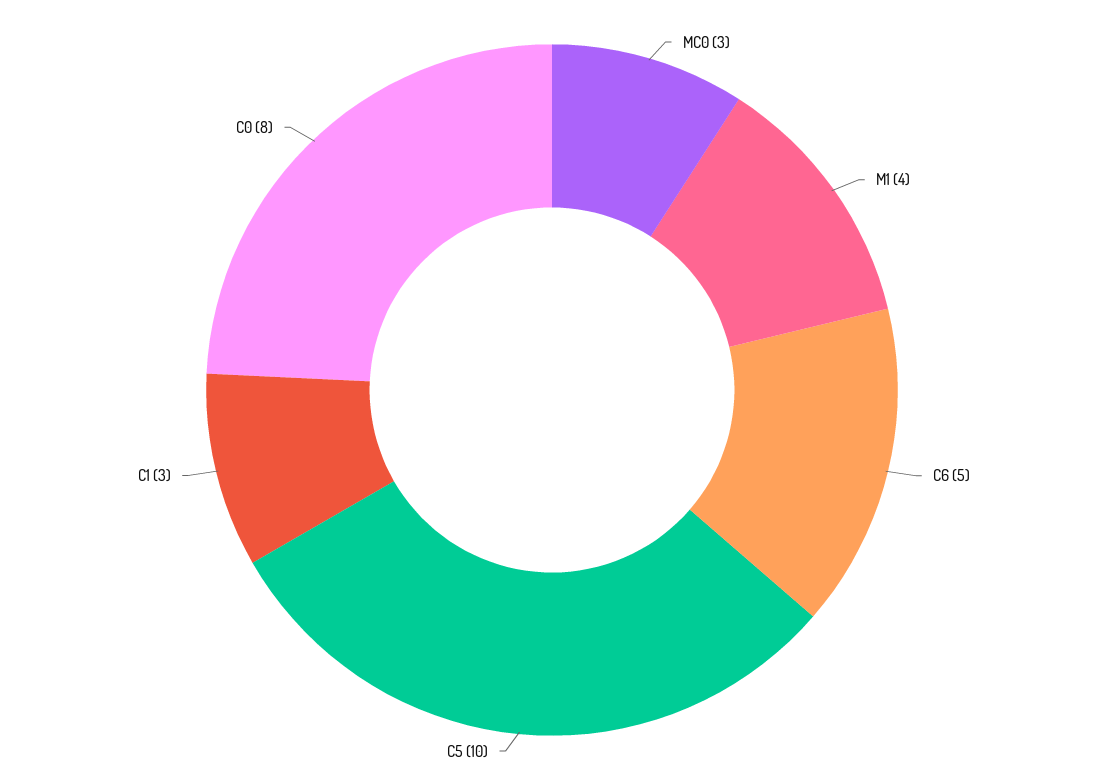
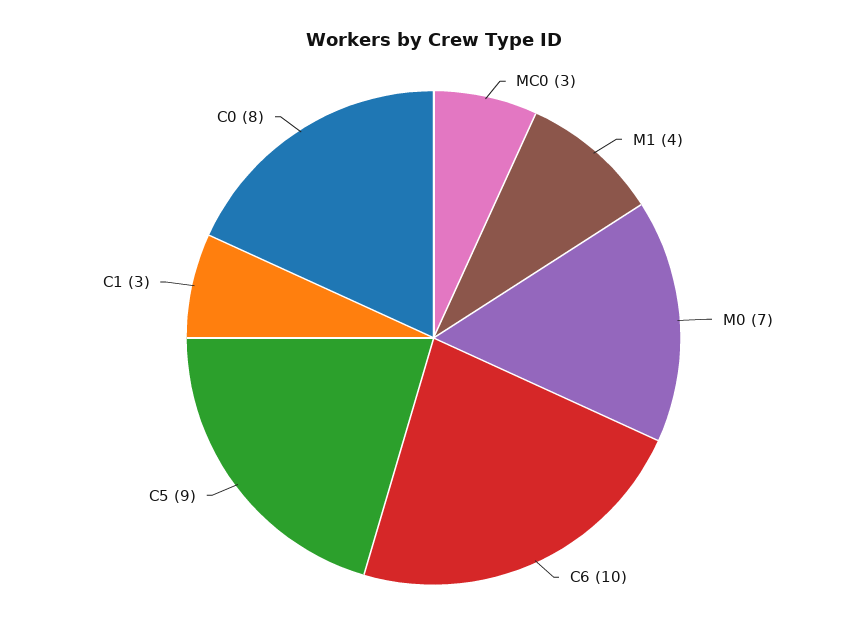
C6: 5 -> 10
C5: 10 -> 9
M0: none -> 7

